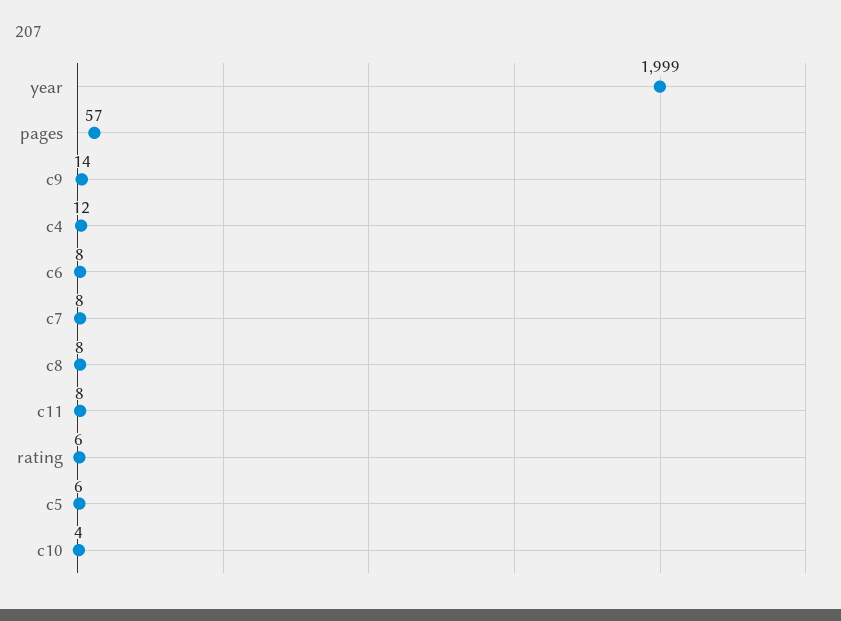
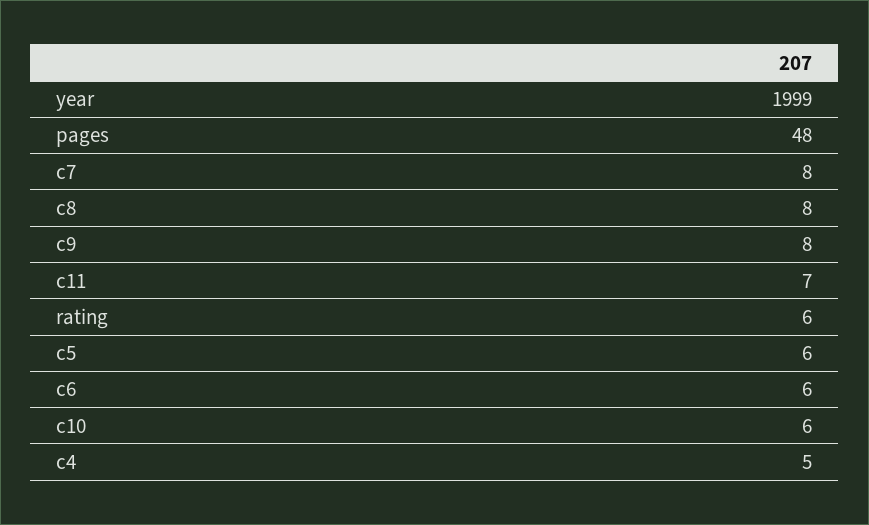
pages: 57 -> 48
c9: 14 -> 8
c4: 12 -> 5
c6: 8 -> 6
c11: 8 -> 7
c10: 4 -> 6

